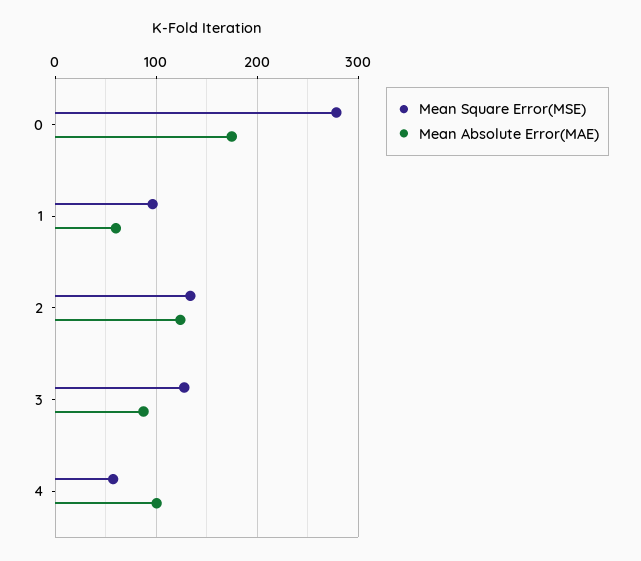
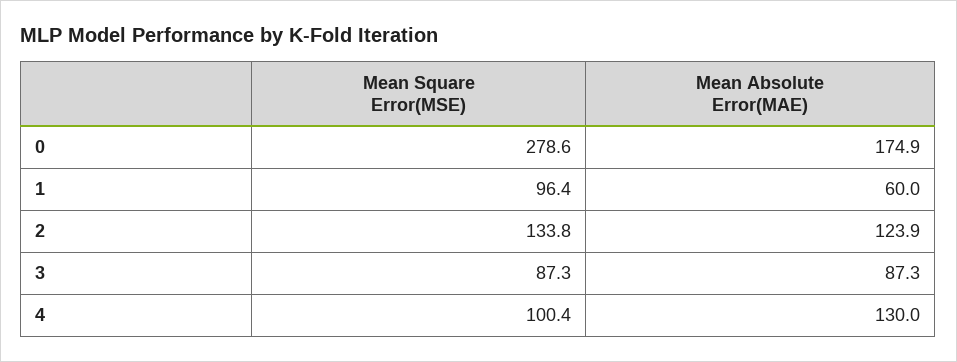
Mean Square Error(MSE), 3: 130 -> 87.3
Mean Square Error(MSE), 4: 60 -> 100.4
Mean Absolute Error(MAE), 4: 100 -> 130

